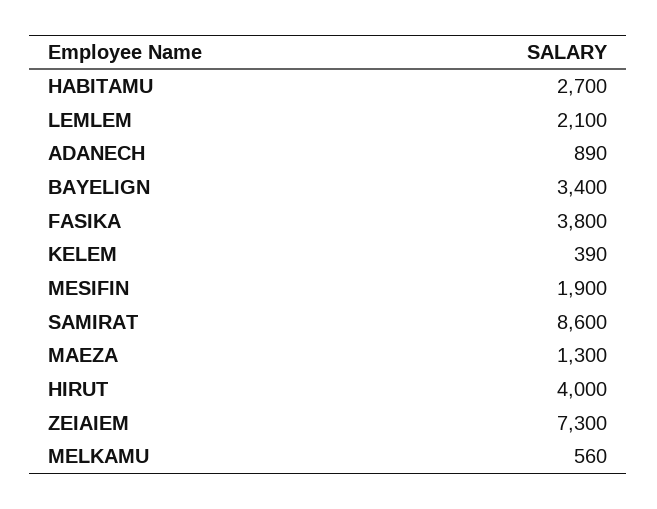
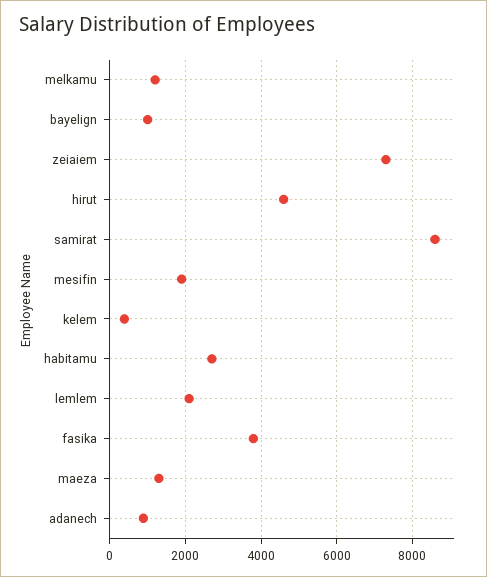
BAYELIGN: 3400 -> 1000
HIRUT: 4000 -> 4600
MELKAMU: 560 -> 1200

